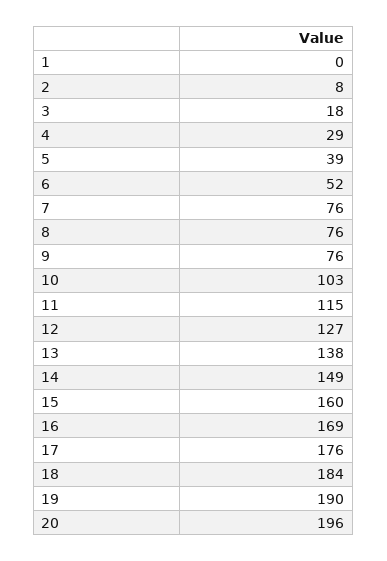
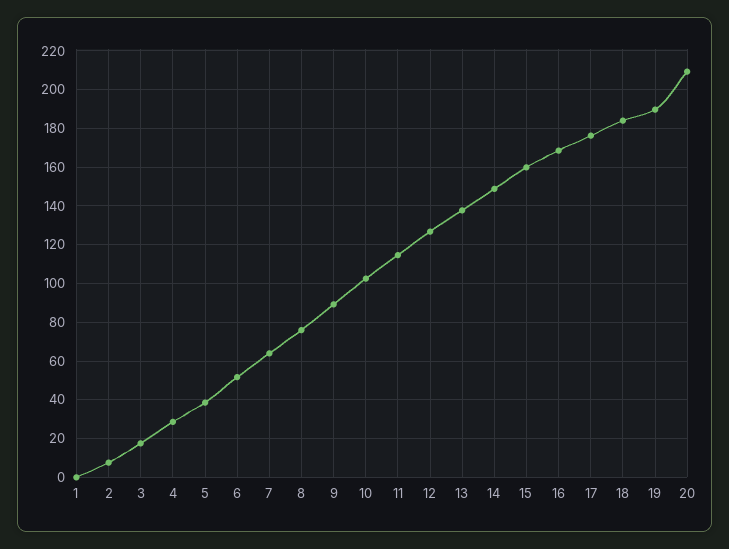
7: 76 -> 65
9: 76 -> 90
20: 196 -> 210

